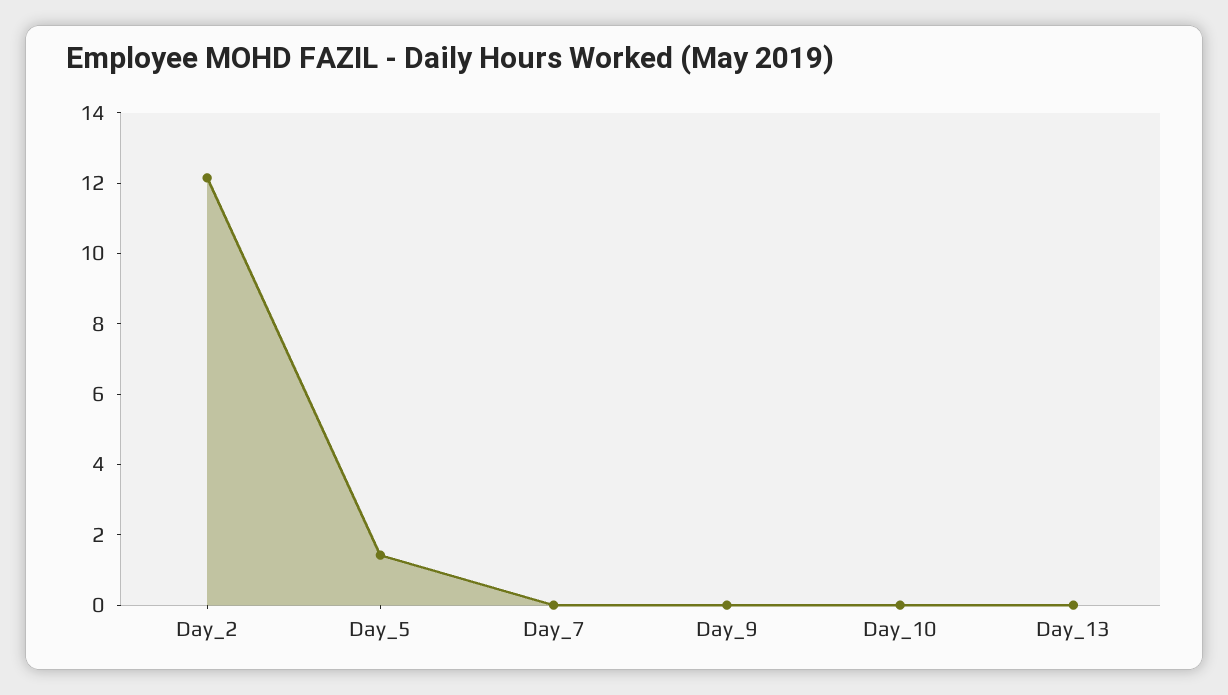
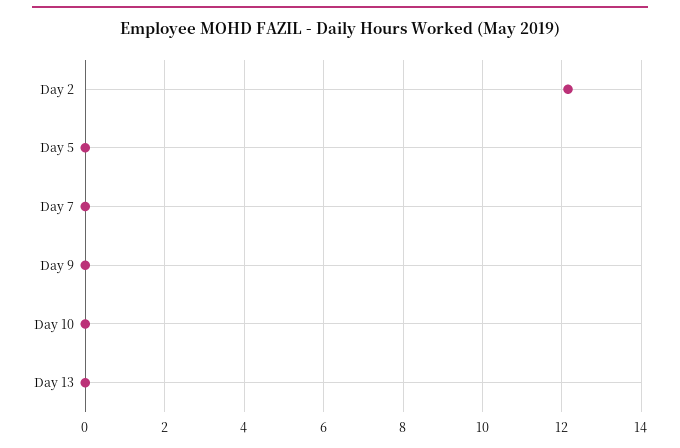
Day_5: 1.5 -> 0

